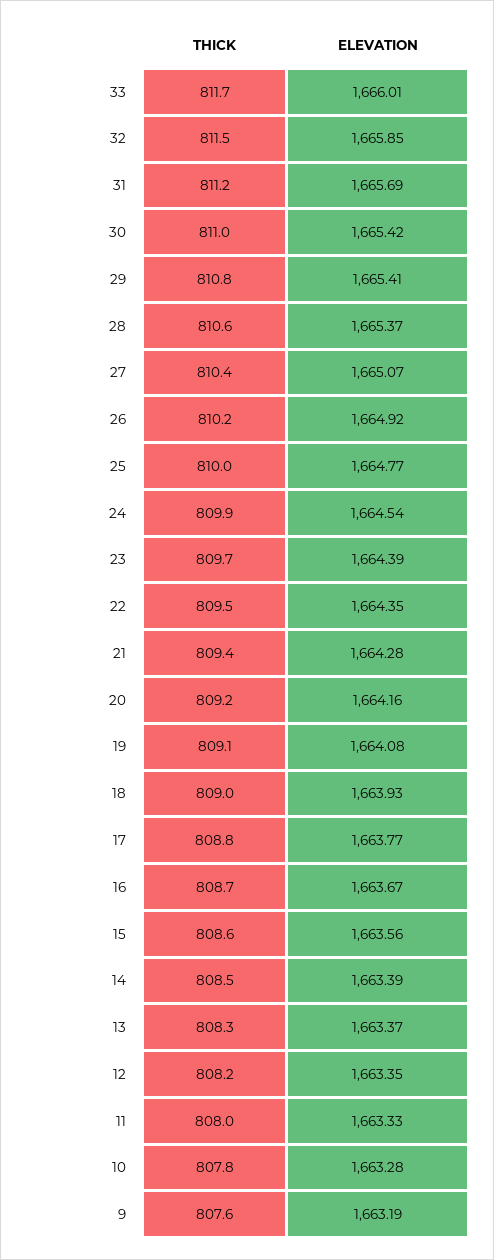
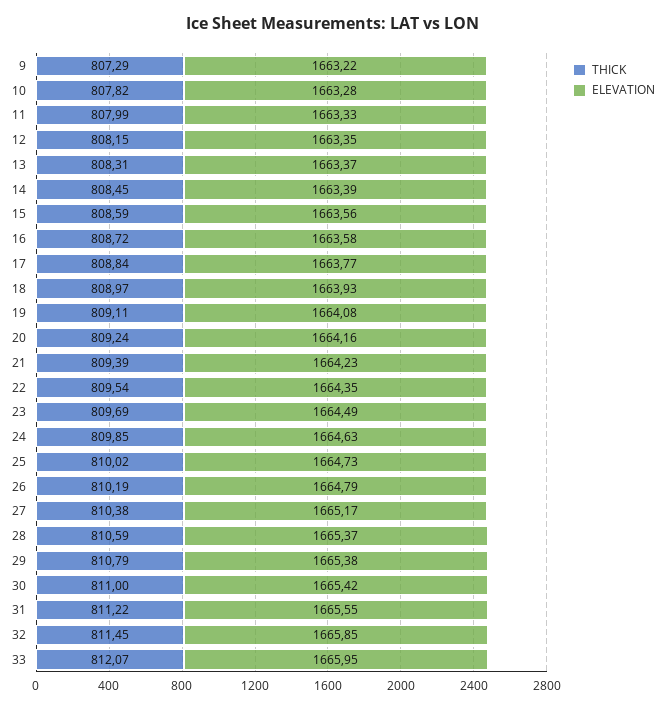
THICK, 33: 811.7 -> 812.07
ELEVATION, 33: 1666.01 -> 1665.95
ELEVATION, 31: 1665.69 -> 1665.55
ELEVATION, 29: 1665.41 -> 1665.38
ELEVATION, 27: 1665.07 -> 1665.17
ELEVATION, 26: 1664.92 -> 1664.79
ELEVATION, 25: 1664.77 -> 1664.73
ELEVATION, 24: 1664.54 -> 1664.63
ELEVATION, 23: 1664.39 -> 1664.49
ELEVATION, 21: 1664.28 -> 1664.23
ELEVATION, 16: 1663.67 -> 1663.58
THICK, 9: 807.6 -> 807.29
ELEVATION, 9: 1663.19 -> 1663.22

